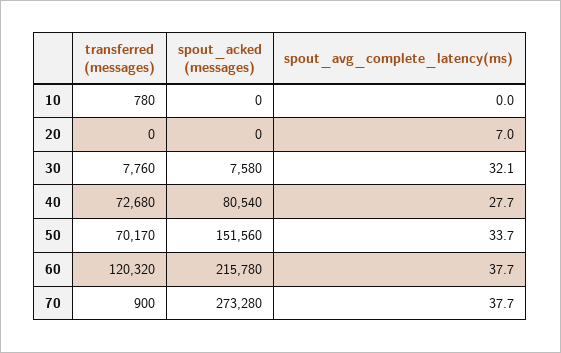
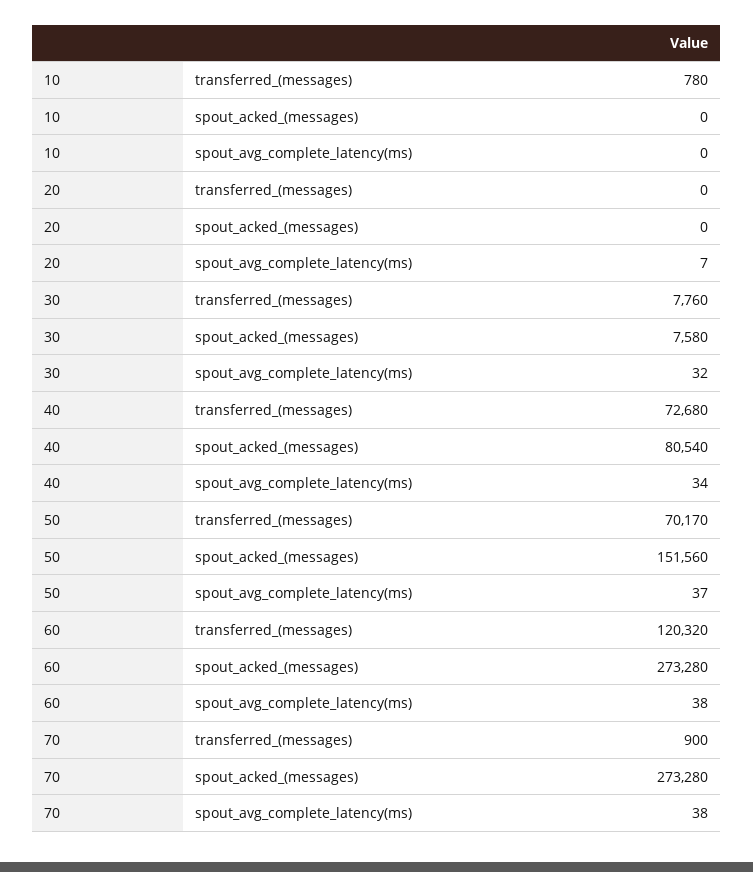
spout_avg_complete_latency(ms), 40: 27.7 -> 34
spout_avg_complete_latency(ms), 50: 33.7 -> 37
spout_acked (messages), 60: 215780 -> 273280

